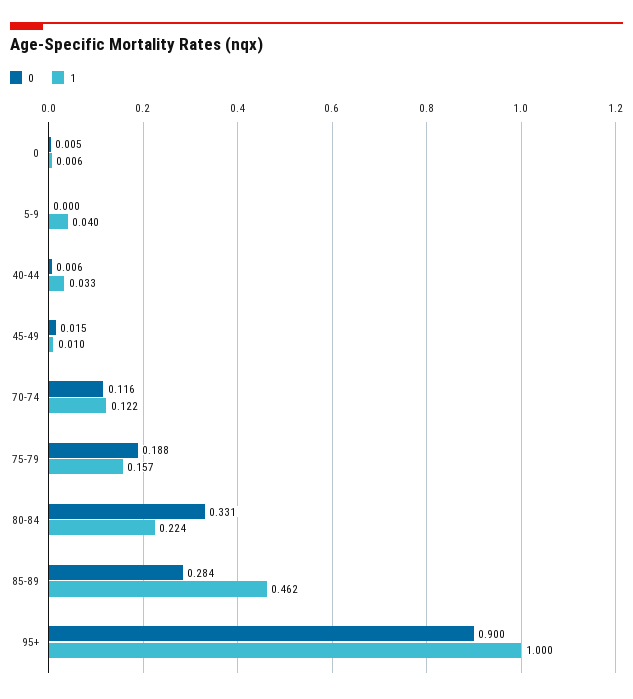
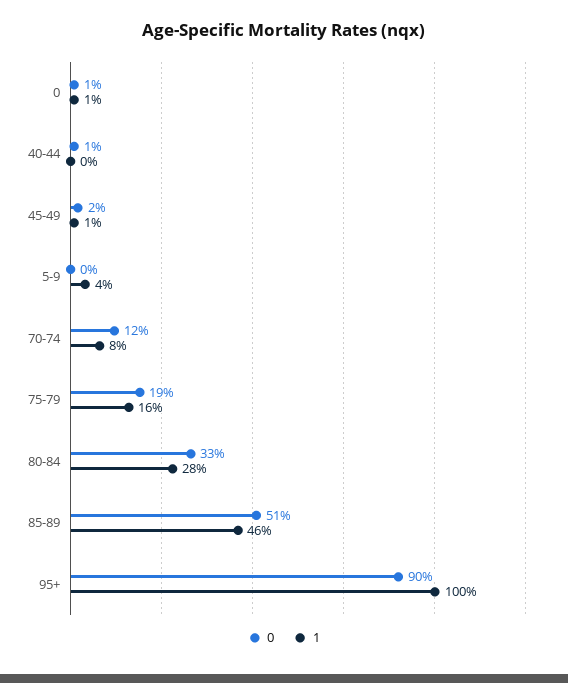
1, 40-44: 0.033 -> 0
1, 70-74: 0.122 -> 0.08
1, 80-84: 0.224 -> 0.28
0, 85-89: 0.284 -> 0.51

